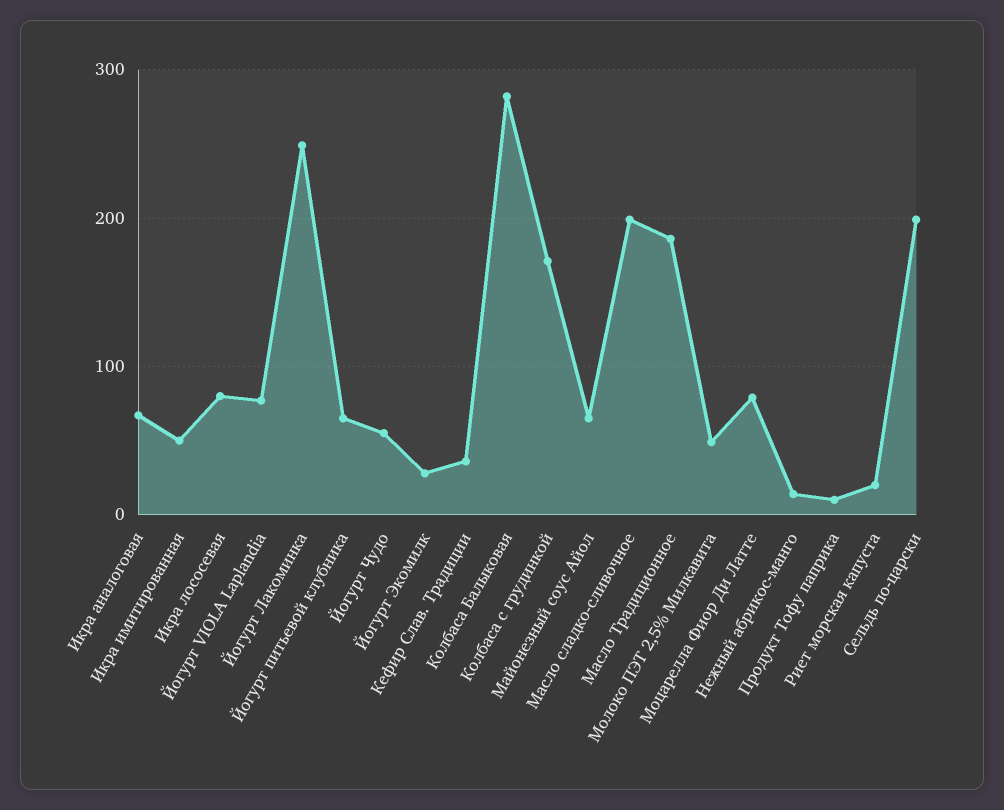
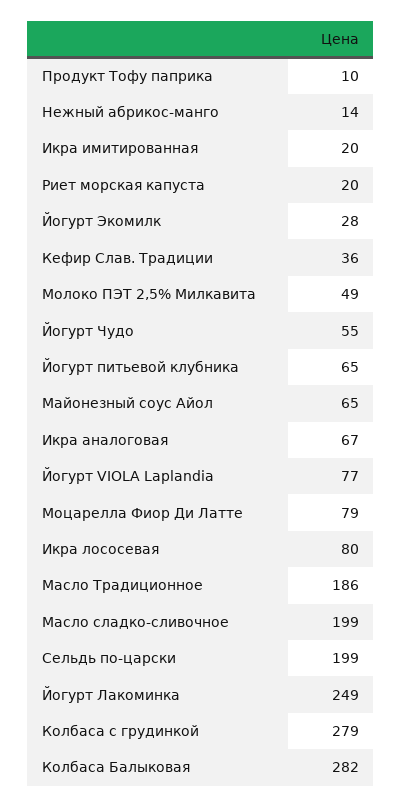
Икра имитированная: 50 -> 20
Колбаса с грудинкой: 170 -> 279

